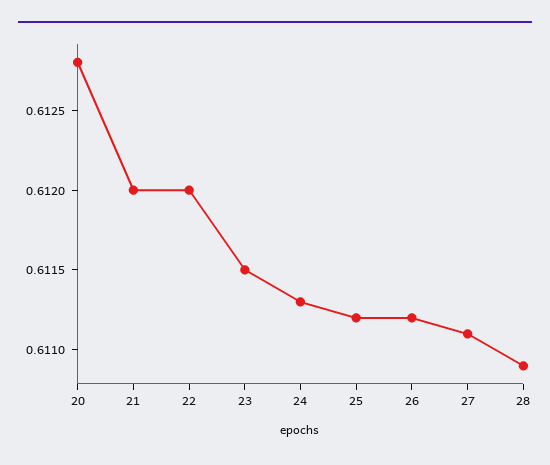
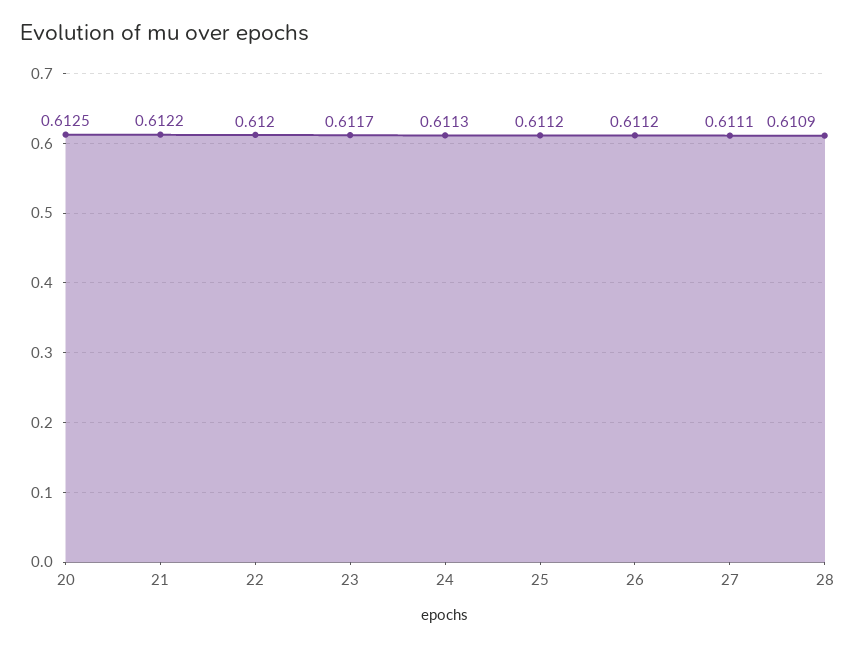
20: 0.6128 -> 0.6125
21: 0.612 -> 0.6122
23: 0.6115 -> 0.6117

